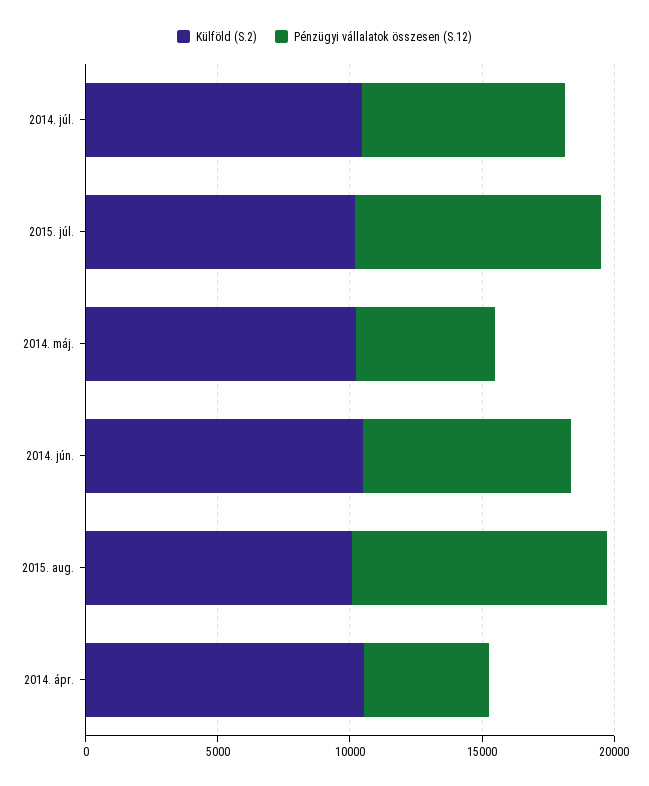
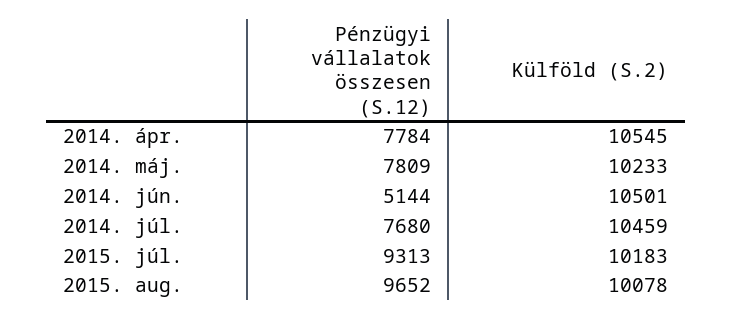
Pénzügyi vállalatok összesen (S.12), 2014. máj.: 5000 -> 7809
Pénzügyi vállalatok összesen (S.12), 2014. jún.: 8000 -> 5144
Pénzügyi vállalatok összesen (S.12), 2014. ápr.: 5000 -> 7784

